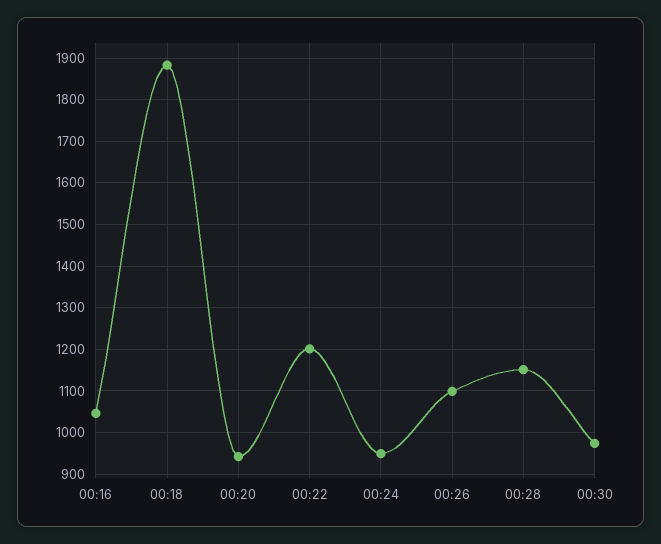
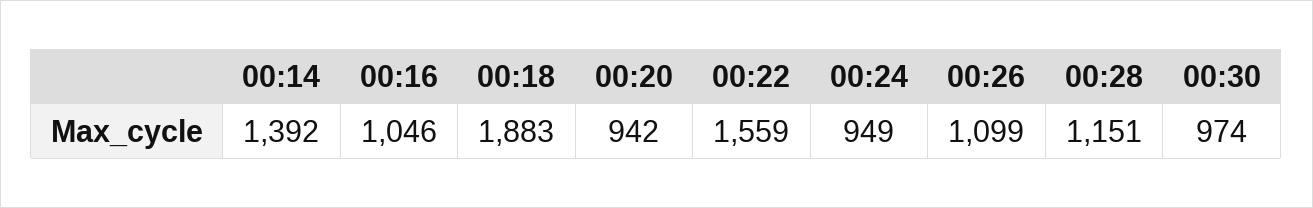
00:22: 1200 -> 1559
00:14: none -> 1392

